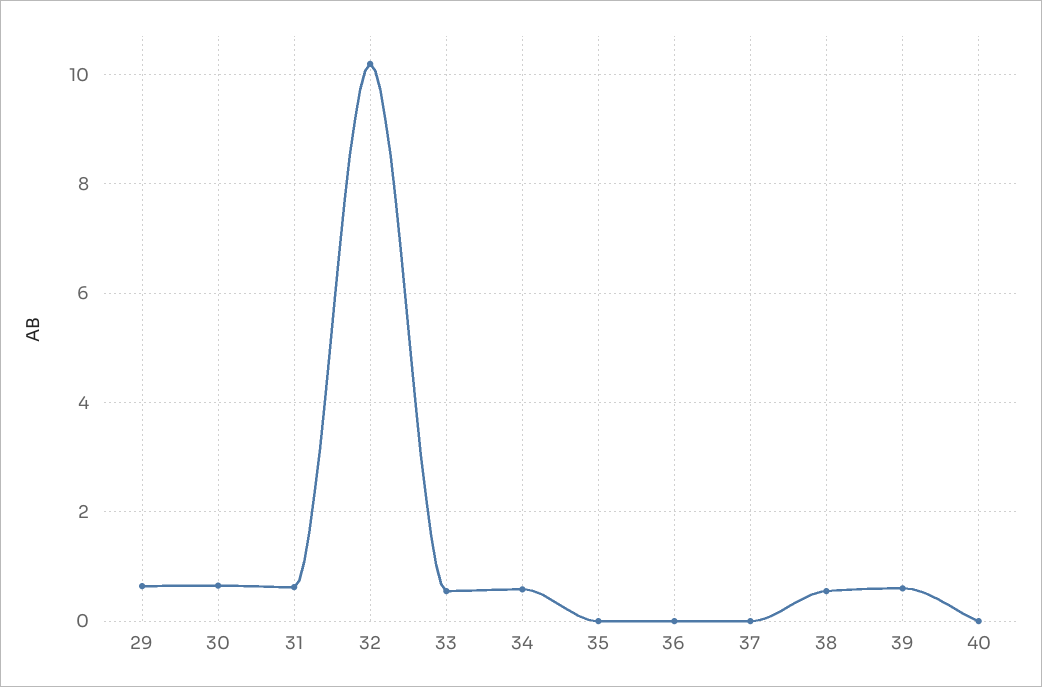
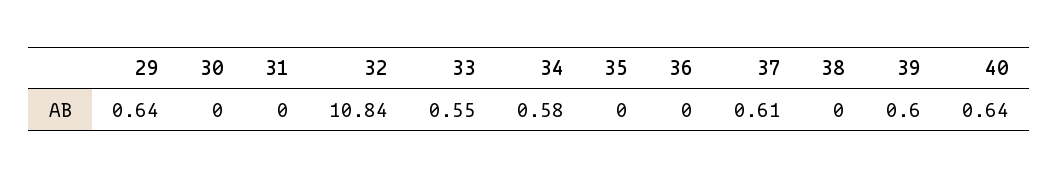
30: 0.6 -> 0
31: 0.6 -> 0
32: 10.2 -> 10.84
37: 0 -> 0.61
38: 0.6 -> 0
40: 0 -> 0.64

